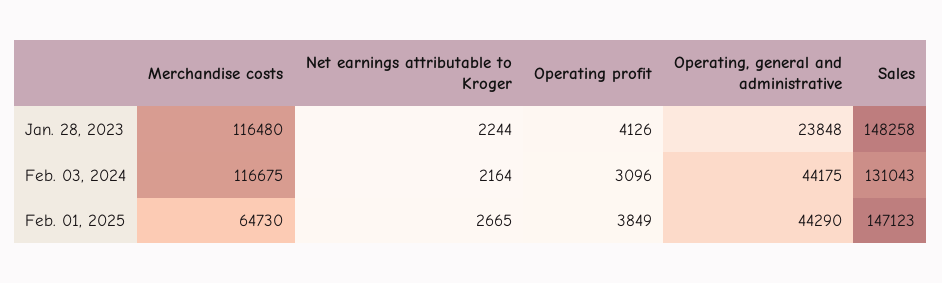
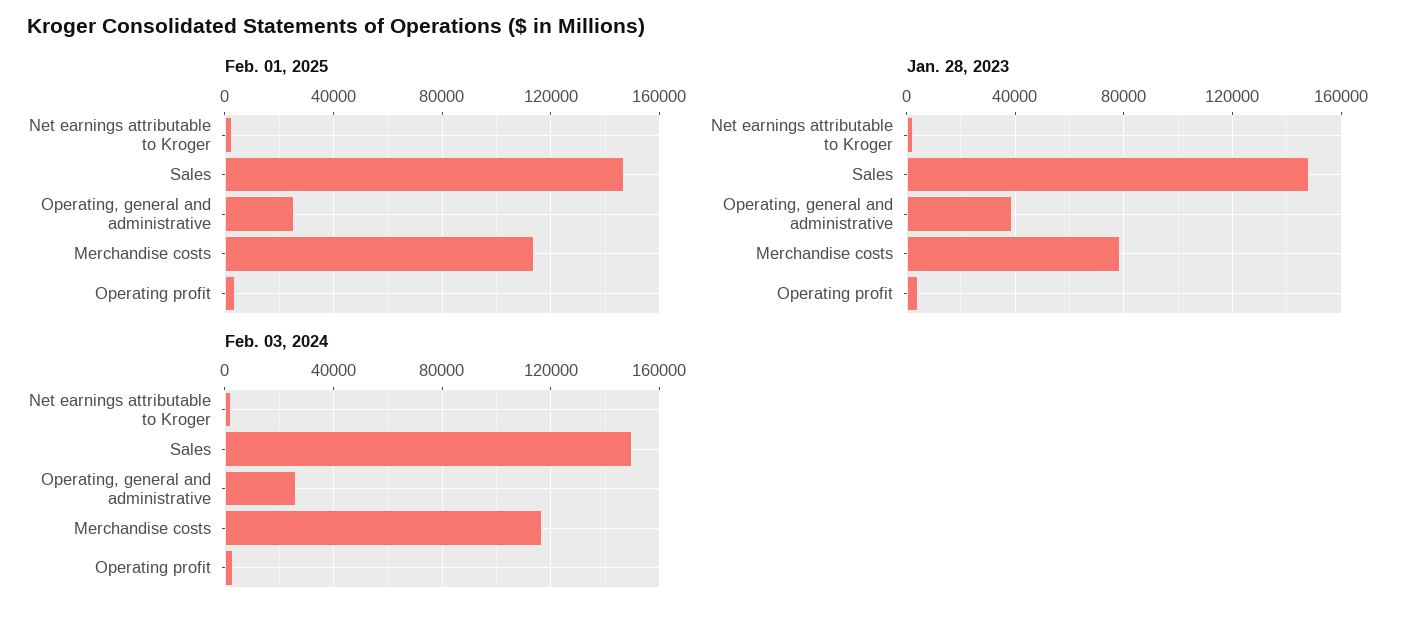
Jan. 28, 2023, Merchandise costs: 116480 -> 80000
Jan. 28, 2023, Operating, general and administrative: 23848 -> 40000
Feb. 03, 2024, Operating, general and administrative: 44175 -> 25000
Feb. 03, 2024, Sales: 131043 -> 150000
Feb. 01, 2025, Merchandise costs: 64730 -> 115000
Feb. 01, 2025, Operating, general and administrative: 44290 -> 25000

